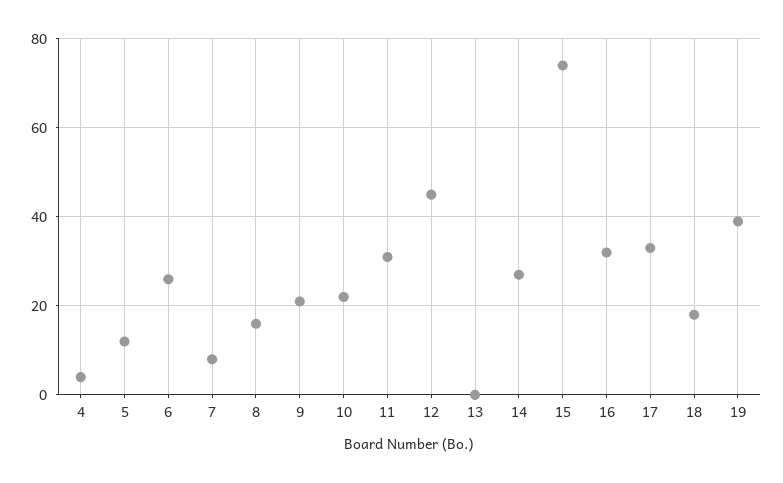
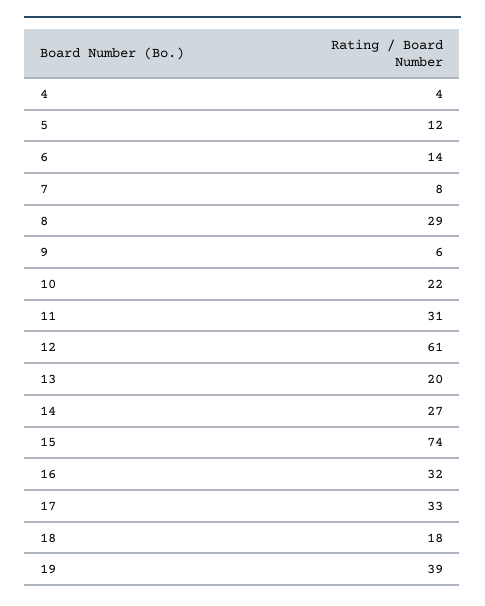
6: 25 -> 14
8: 15 -> 29
9: 20 -> 6
12: 45 -> 61
13: 0 -> 20

